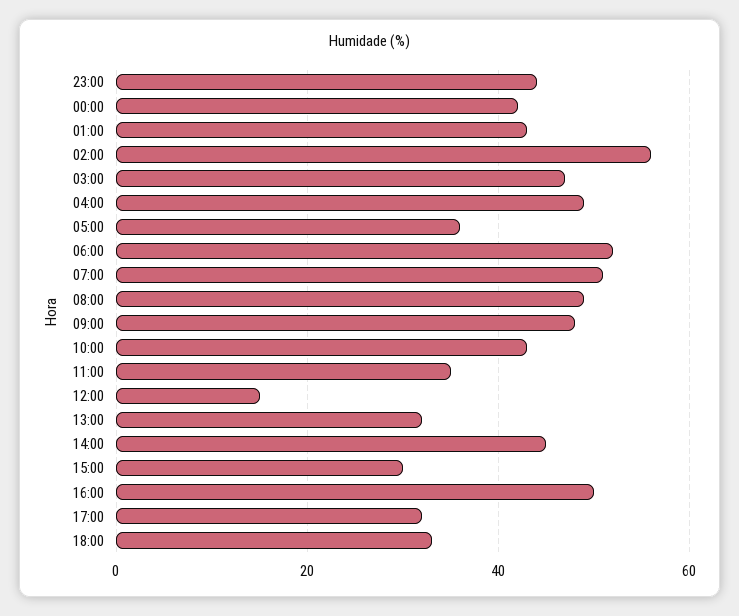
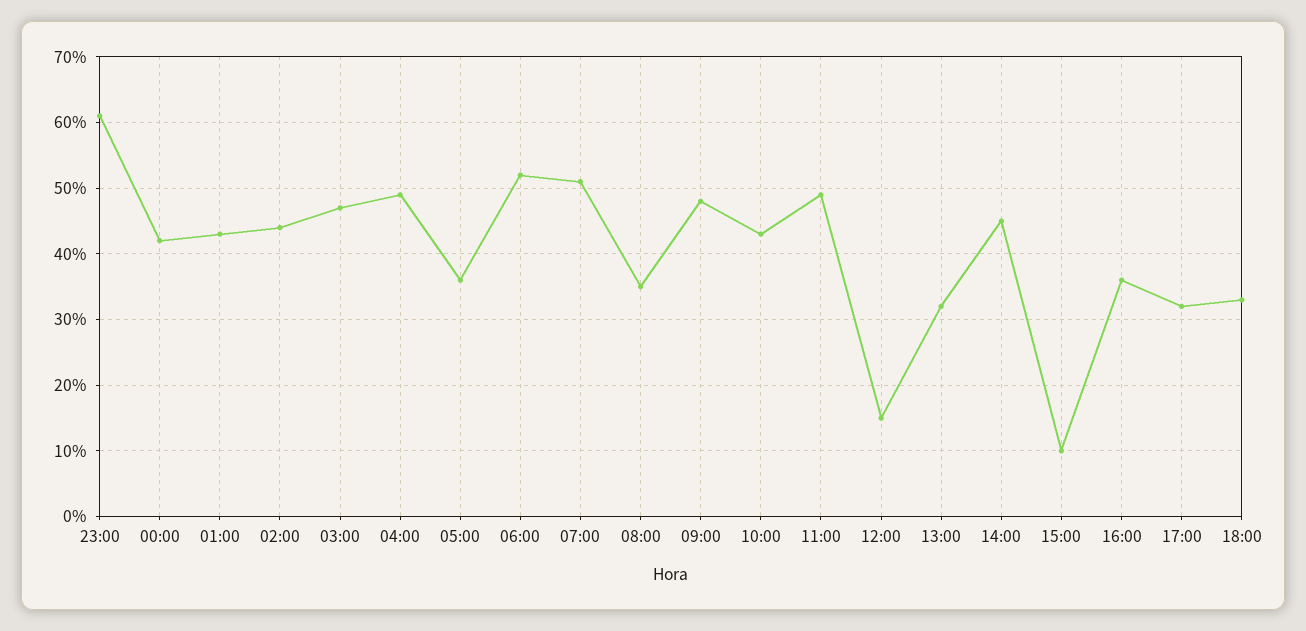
23:00: 45 -> 61
02:00: 55 -> 44
08:00: 50 -> 35
11:00: 35 -> 49
15:00: 30 -> 10
16:00: 50 -> 36

